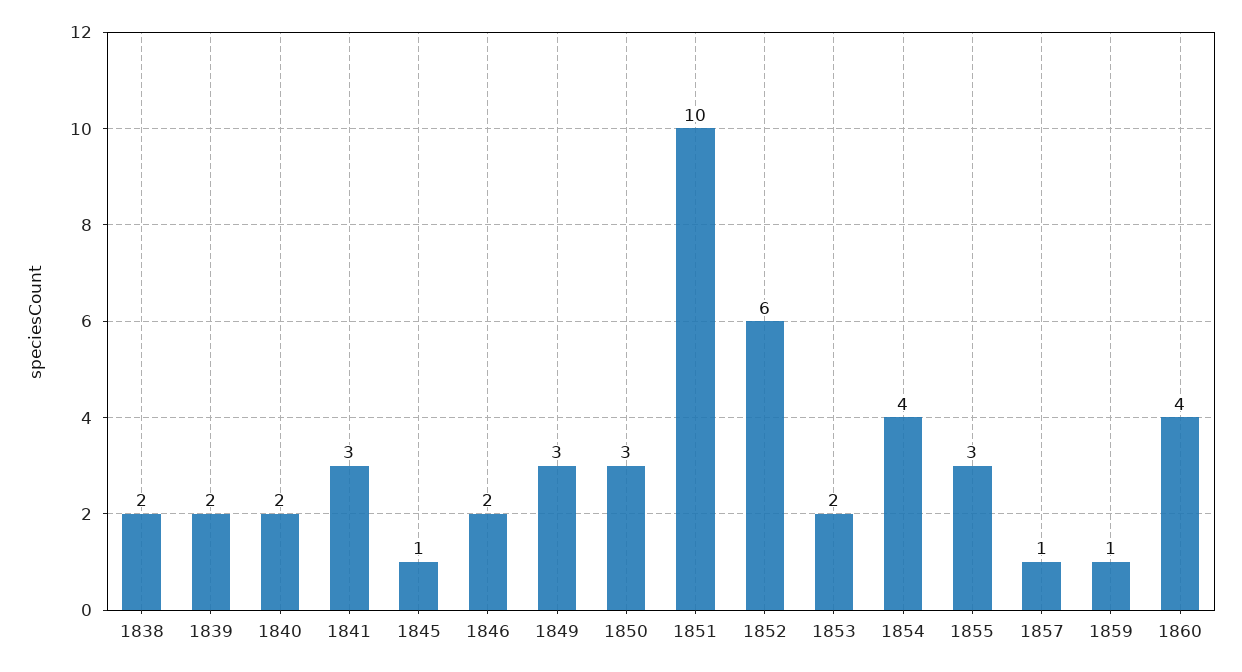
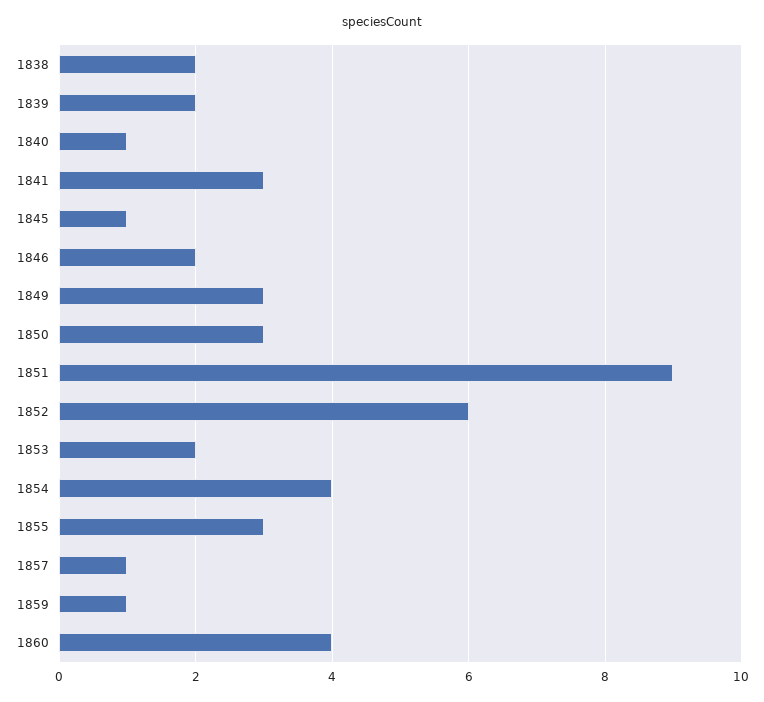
1840: 2 -> 1
1851: 10 -> 9

